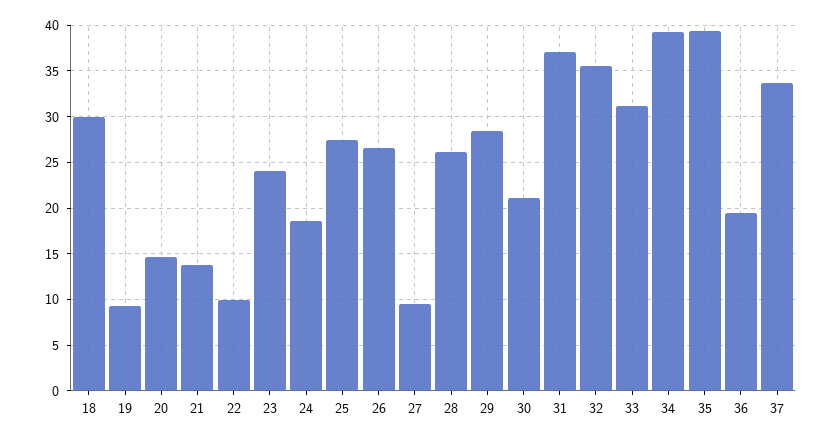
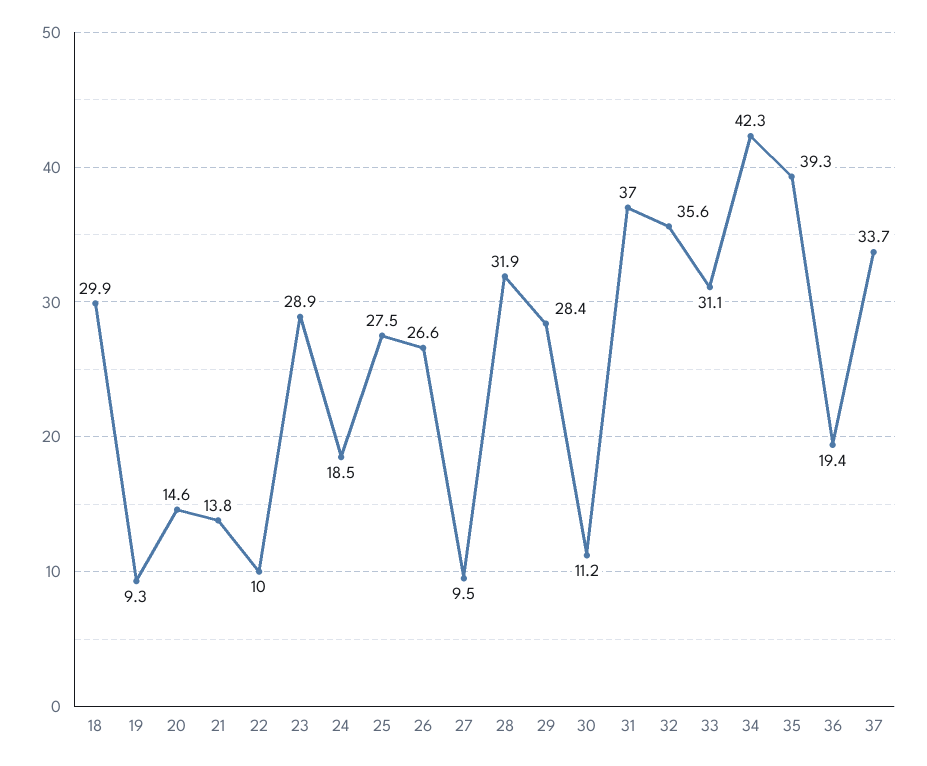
23: 24 -> 28.9
28: 26 -> 31.9
30: 21 -> 11.2
34: 39 -> 42.3

